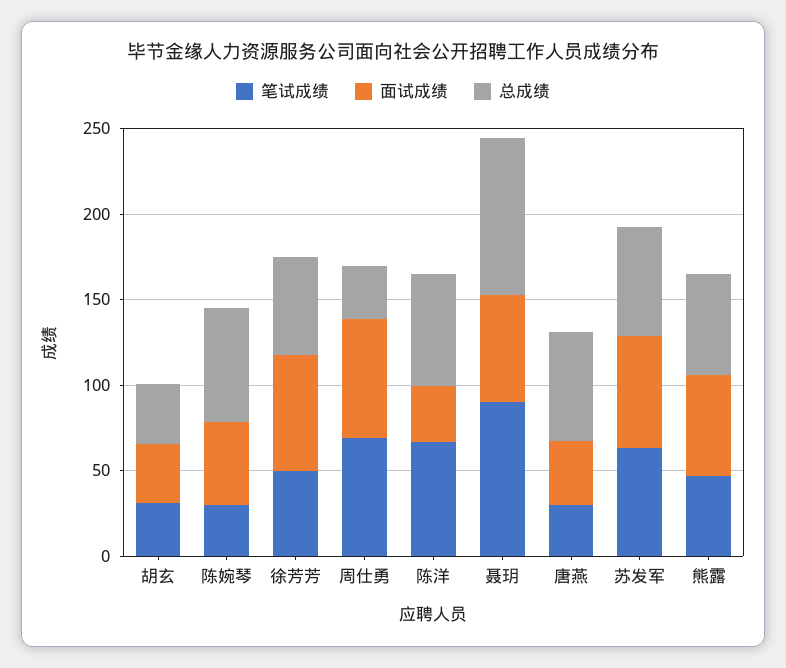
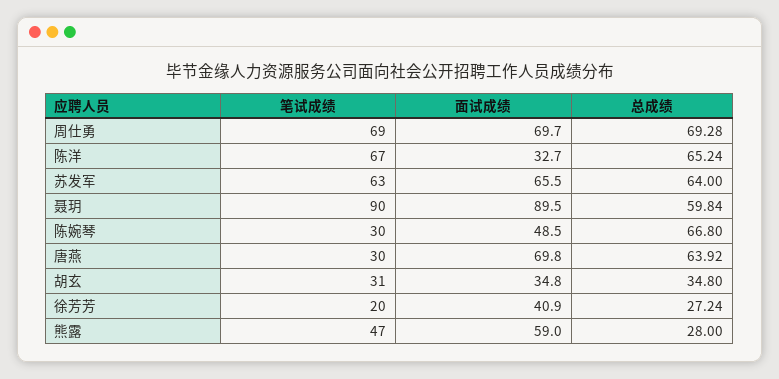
笔试成绩, 徐芳芳: 50 -> 20
面试成绩, 徐芳芳: 70 -> 40.9
总成绩, 徐芳芳: 60 -> 27.24
总成绩, 周仕勇: 30 -> 69.28
面试成绩, 聂玥: 60 -> 89.5
总成绩, 聂玥: 90 -> 59.84
面试成绩, 唐燕: 40 -> 69.8
总成绩, 熊露: 60 -> 28

